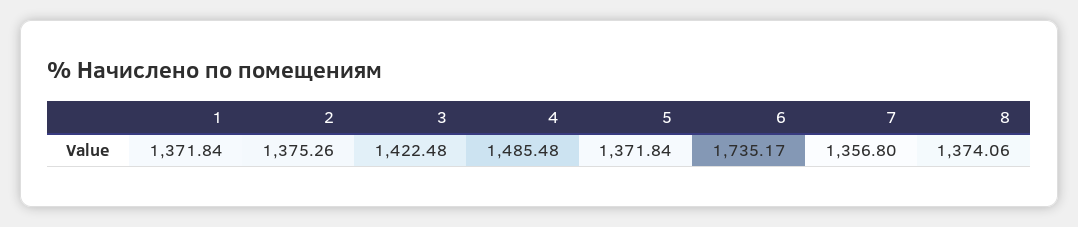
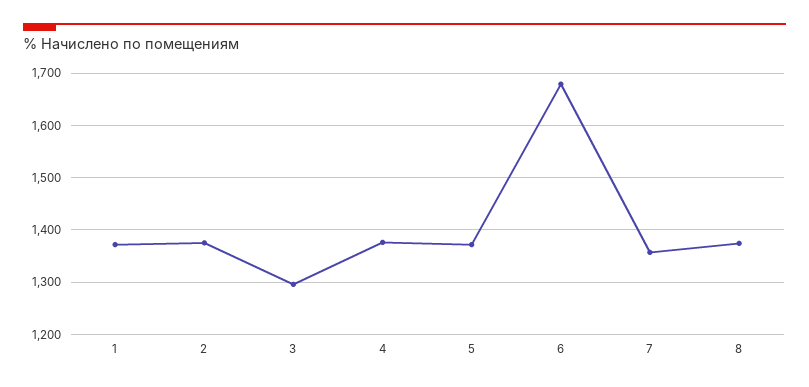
3: 1422.48 -> 1300
4: 1485.48 -> 1380
6: 1735.17 -> 1680

